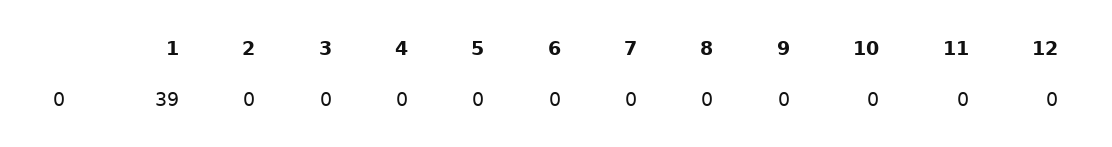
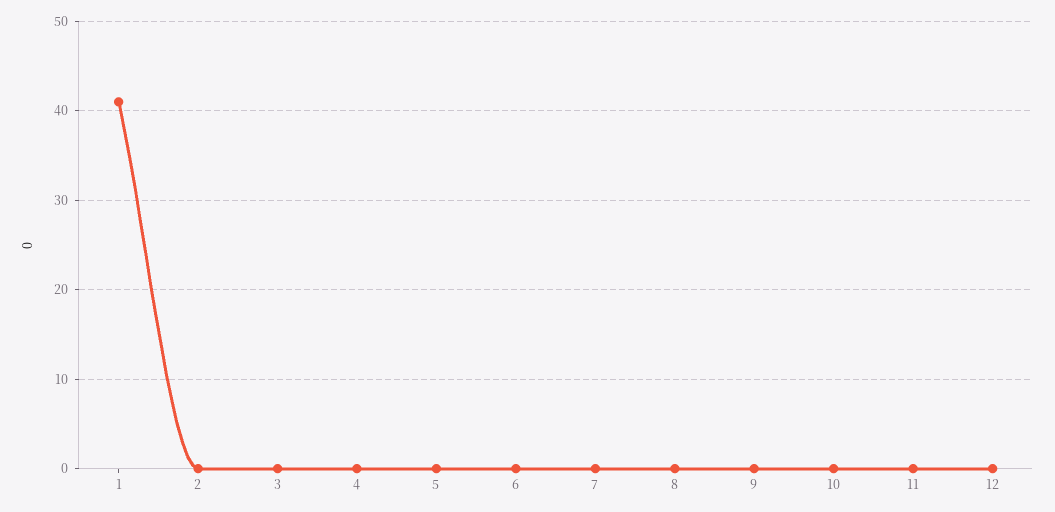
1: 39 -> 41

